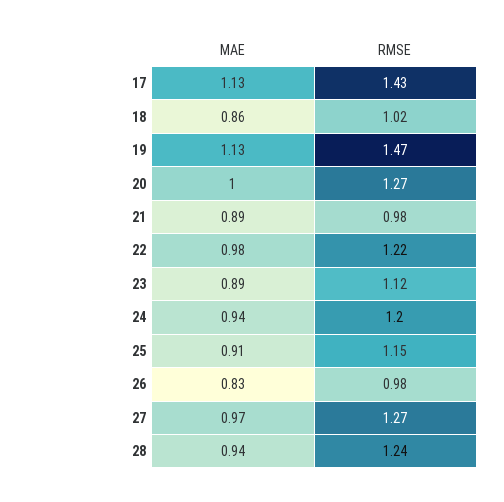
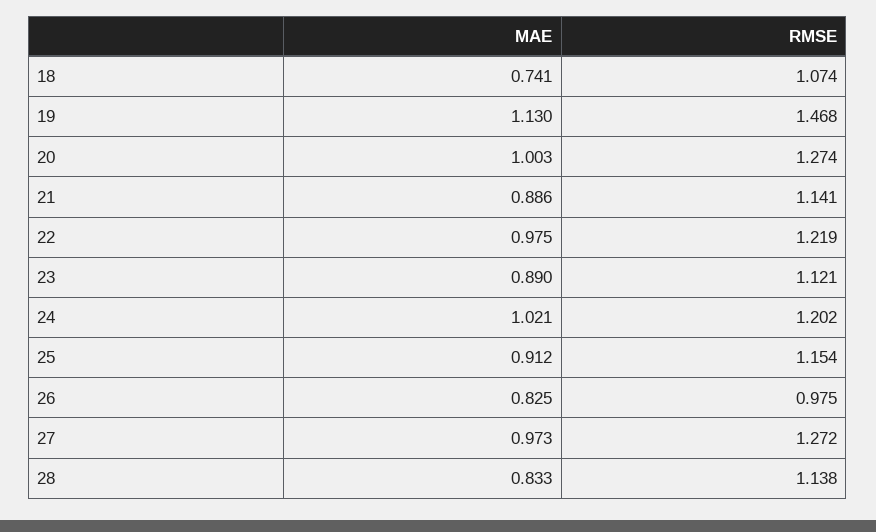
MAE, 17: 1.13 -> none
RMSE, 17: 1.43 -> none
MAE, 18: 0.86 -> 0.741
RMSE, 18: 1.02 -> 1.074
RMSE, 21: 0.98 -> 1.141
MAE, 24: 0.94 -> 1.021
MAE, 28: 0.94 -> 0.833
RMSE, 28: 1.24 -> 1.138

